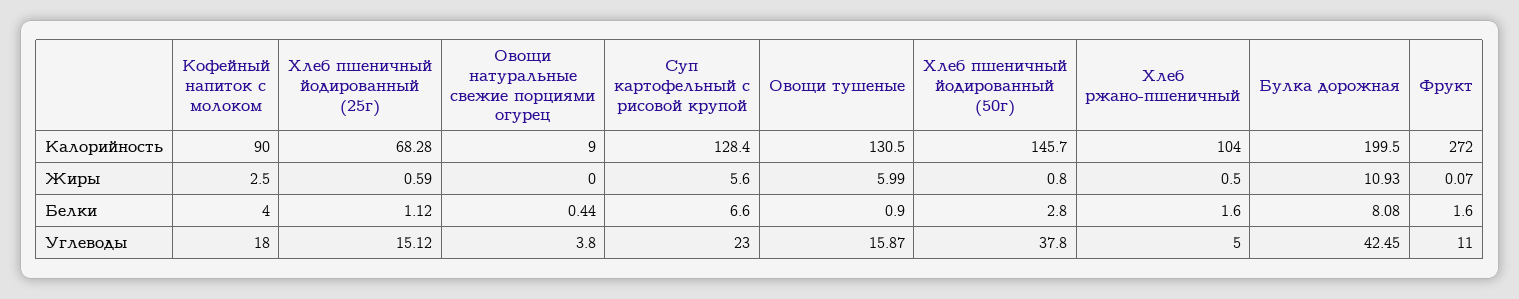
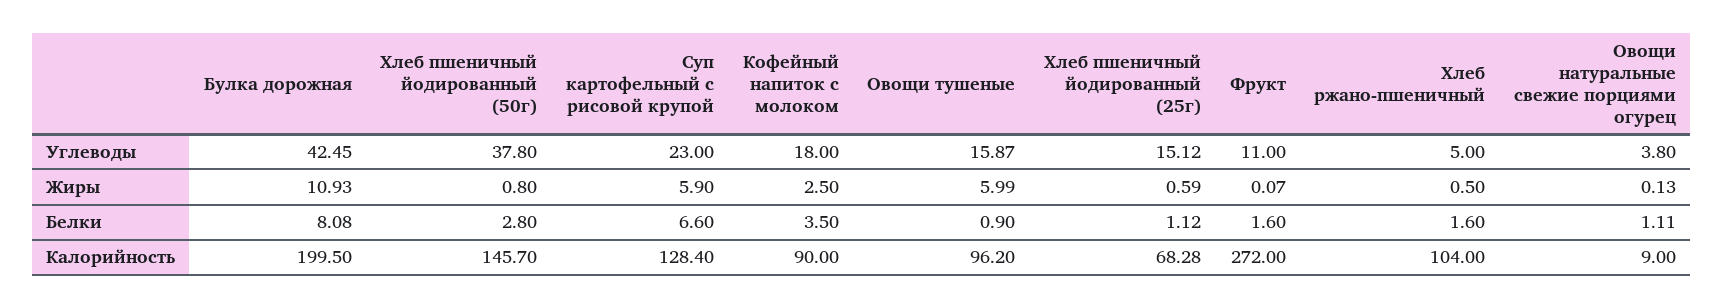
Овощи тушеные, Калорийность: 130.5 -> 96.2
Овощи натуральные свежие порциями огурец, Жиры: 0 -> 0.13
Суп картофельный с рисовой крупой, Жиры: 5.6 -> 5.9
Кофейный напиток с молоком, Белки: 4 -> 3.5
Овощи натуральные свежие порциями огурец, Белки: 0.44 -> 1.11

